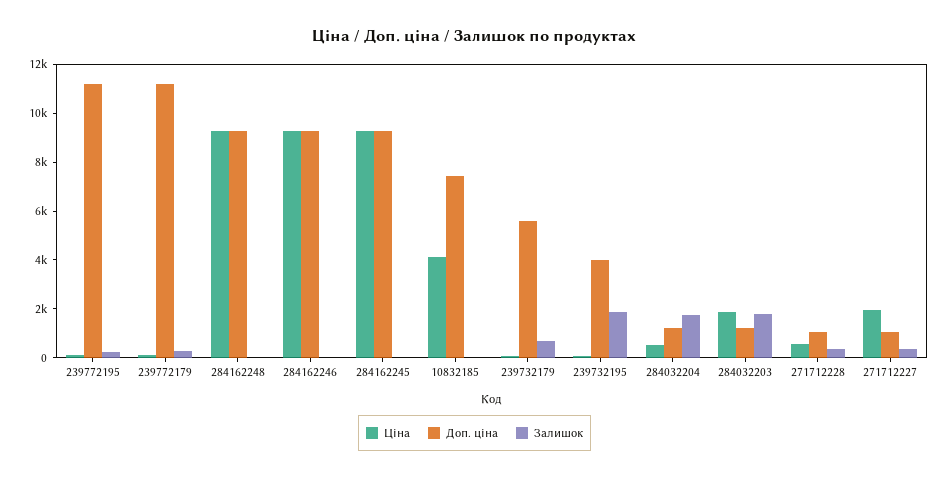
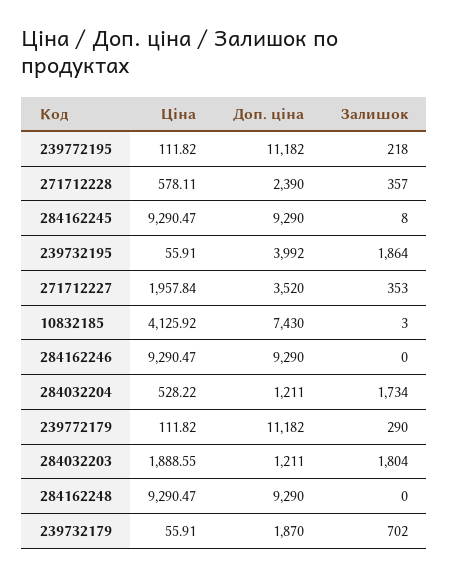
Доп. ціна, 239732179: 5500 -> 1870
Доп. ціна, 271712228: 1000 -> 2390
Доп. ціна, 271712227: 1000 -> 3520

